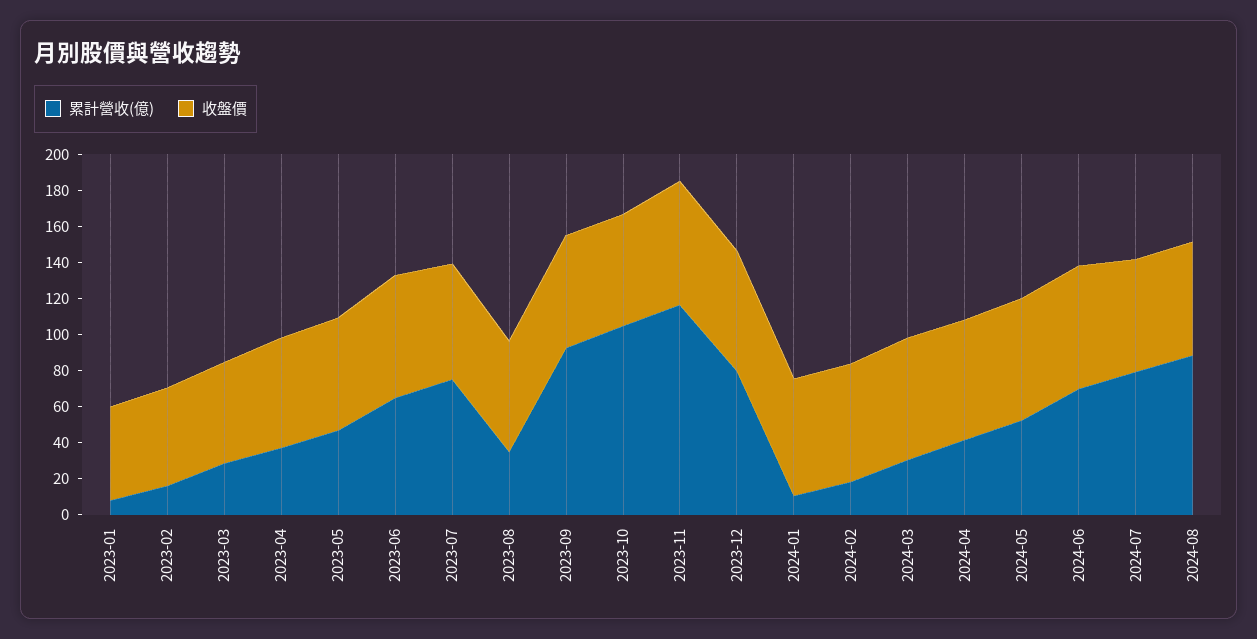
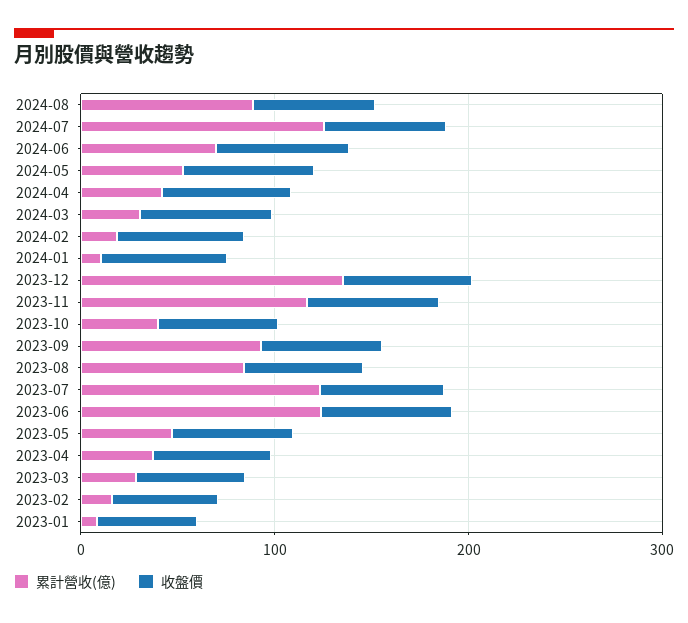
累計營收(億), 2023-06: 65 -> 120
累計營收(億), 2023-07: 75 -> 120
累計營收(億), 2023-08: 35 -> 80
累計營收(億), 2023-10: 105 -> 40
累計營收(億), 2023-12: 80 -> 140
累計營收(億), 2024-07: 80 -> 120

